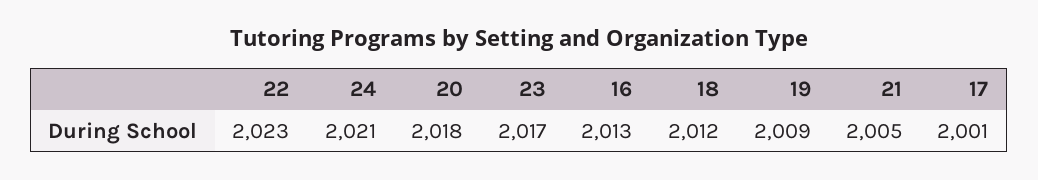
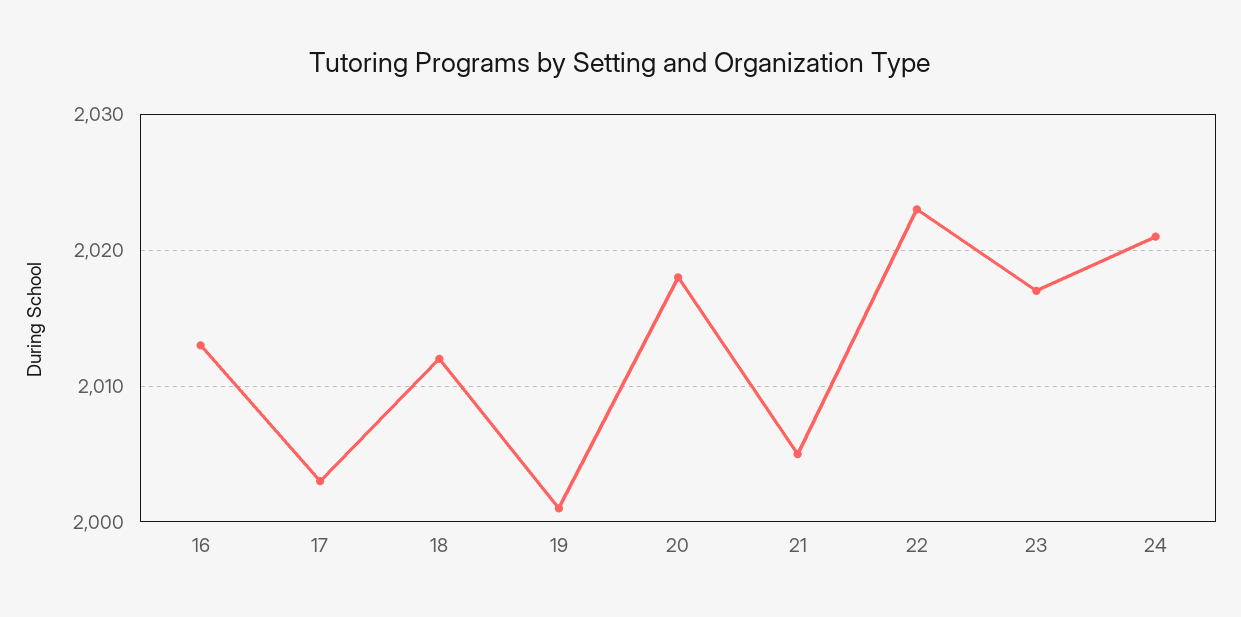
19: 2009 -> 2001
17: 2001 -> 2003

